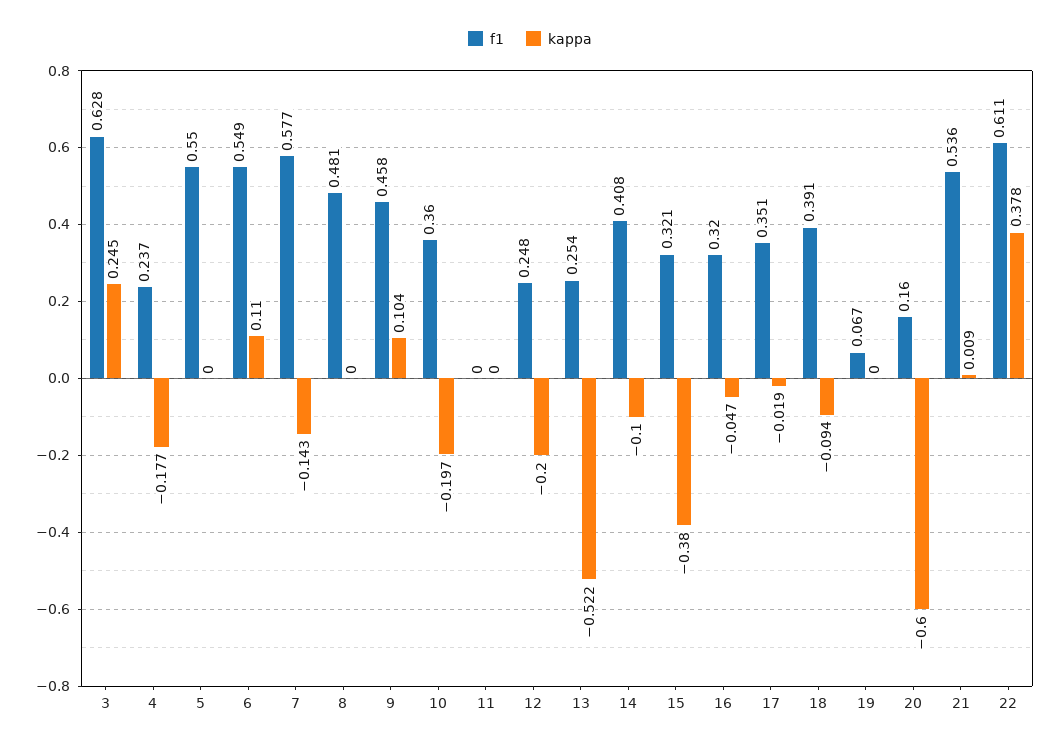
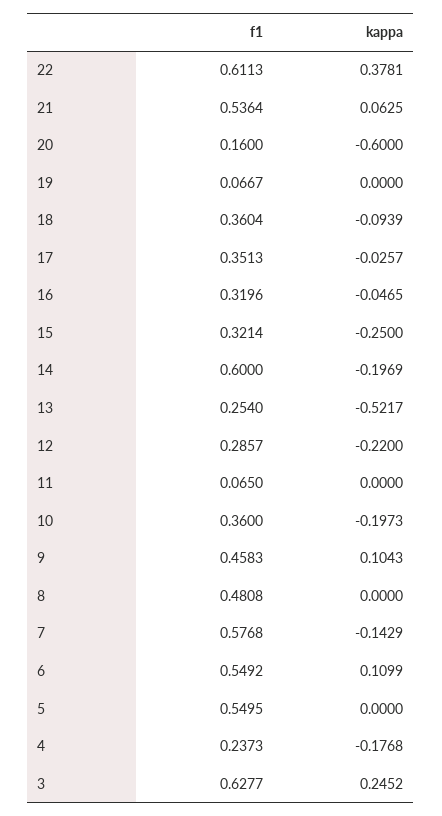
f1, 11: 0 -> 0.065
f1, 12: 0.248 -> 0.2857
kappa, 12: -0.2 -> -0.22
f1, 14: 0.408 -> 0.6
kappa, 14: -0.1 -> -0.1969
kappa, 15: -0.38 -> -0.25
kappa, 17: -0.019 -> -0.0257
f1, 18: 0.391 -> 0.3604
kappa, 21: 0.009 -> 0.0625

